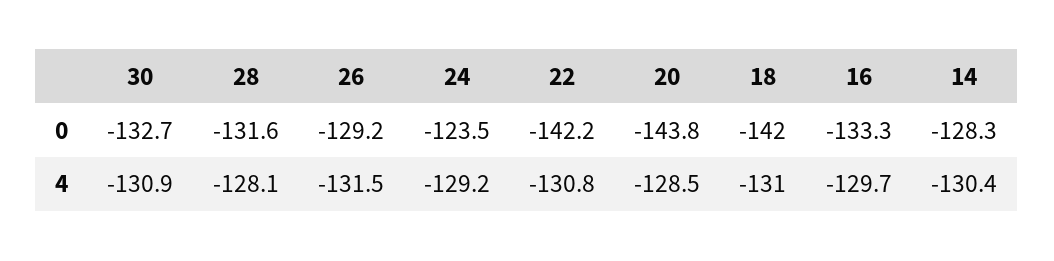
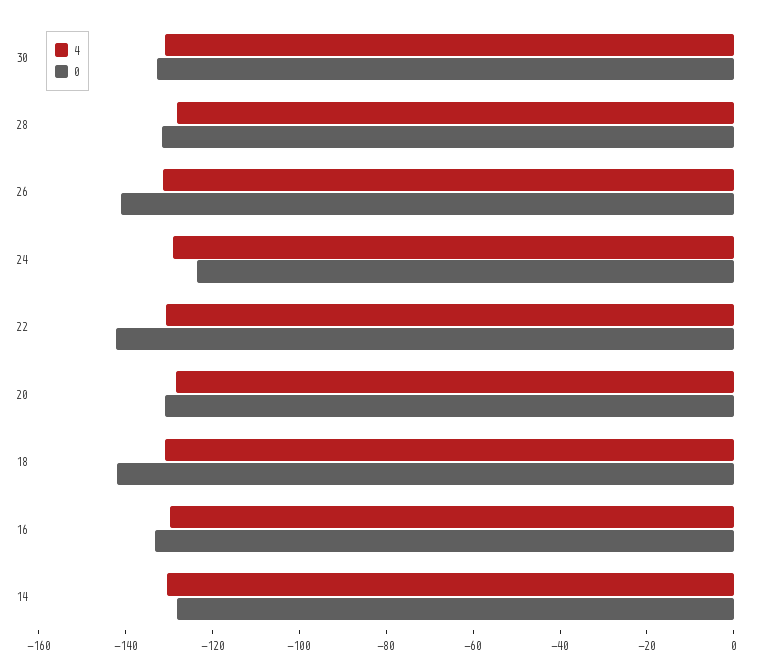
0, 26: -129.2 -> -140
0, 20: -143.8 -> -130

